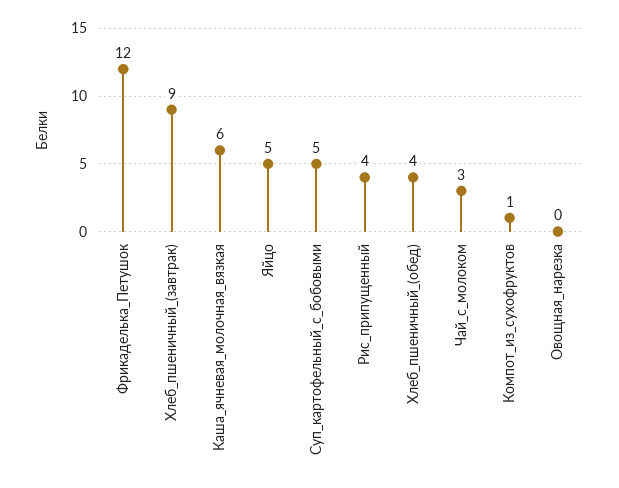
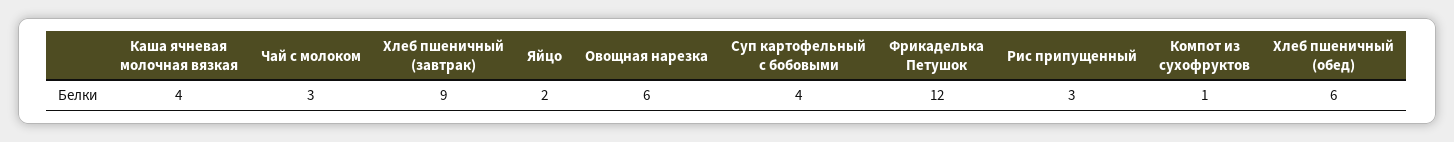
Каша_ячневая_молочная_вязкая: 6 -> 4
Яйцо: 5 -> 2
Суп_картофельный_с_бобовыми: 5 -> 4
Рис_припущенный: 4 -> 3
Хлеб_пшеничный_(обед): 4 -> 6
Овощная_нарезка: 0 -> 6

